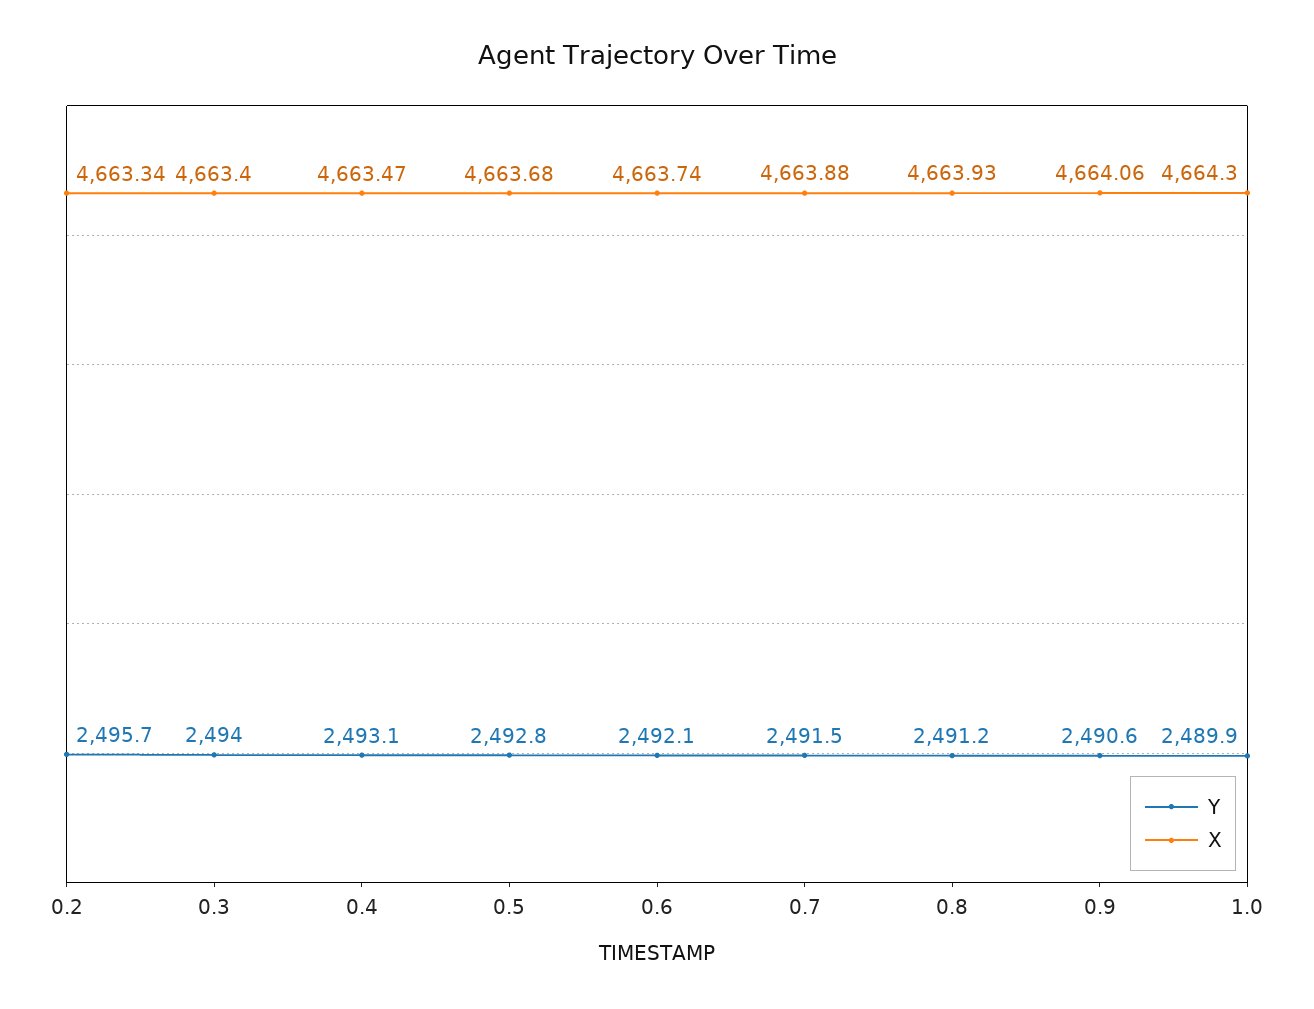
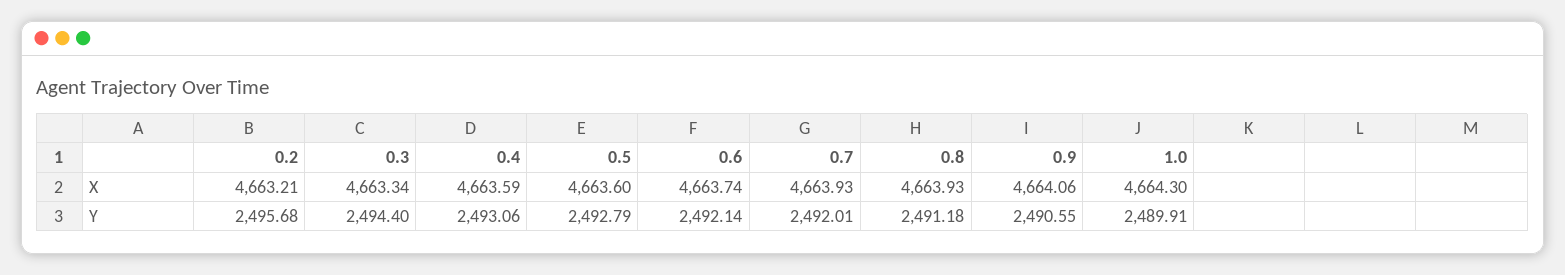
X, 0.2: 4663.34 -> 4663.21
Y, 0.3: 2494 -> 2494.4
X, 0.3: 4663.4 -> 4663.34
X, 0.4: 4663.47 -> 4663.59
X, 0.5: 4663.68 -> 4663.6
Y, 0.7: 2491.5 -> 2492.01
X, 0.7: 4663.88 -> 4663.93

